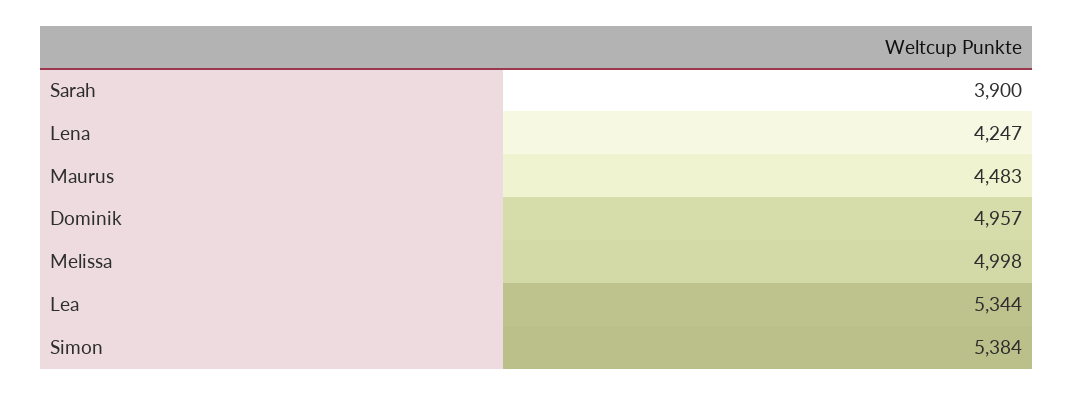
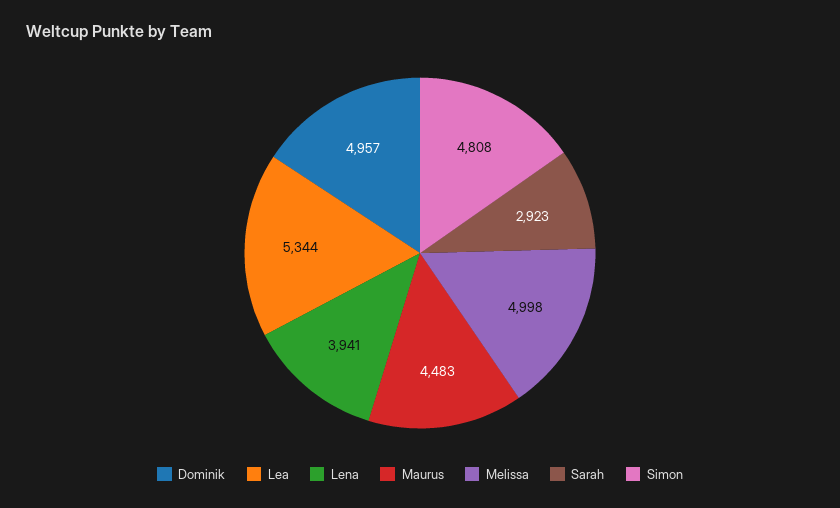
Sarah: 3900 -> 2923
Lena: 4247 -> 3941
Simon: 5384 -> 4808

